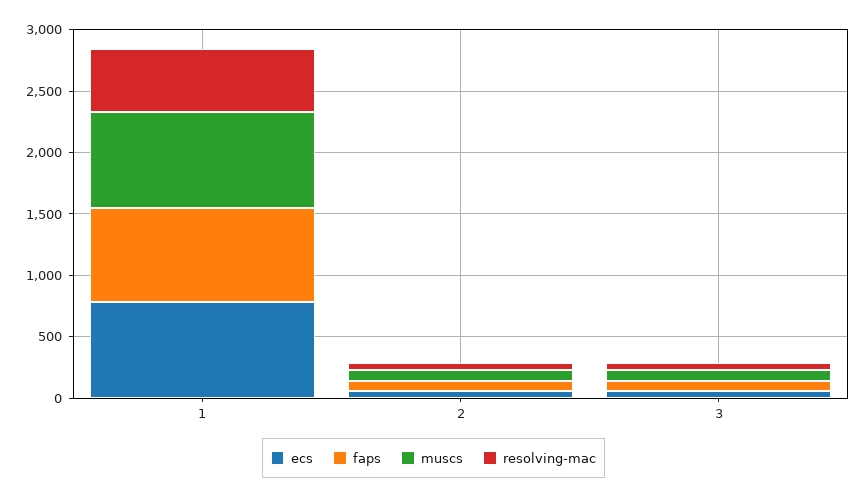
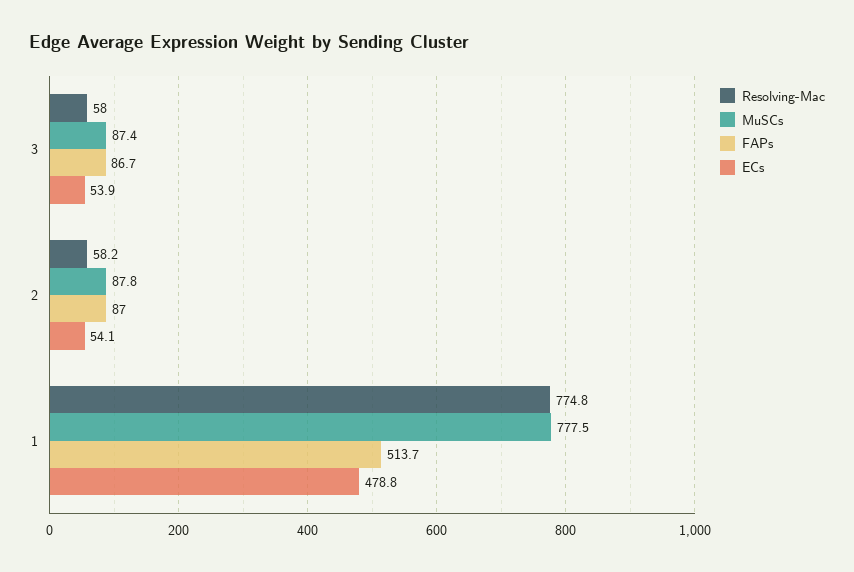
ecs, 1: 800 -> 478.8
faps, 1: 800 -> 513.7
resolving-mac, 1: 500 -> 774.8

